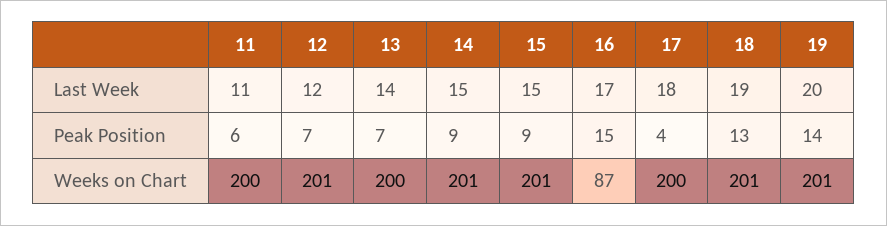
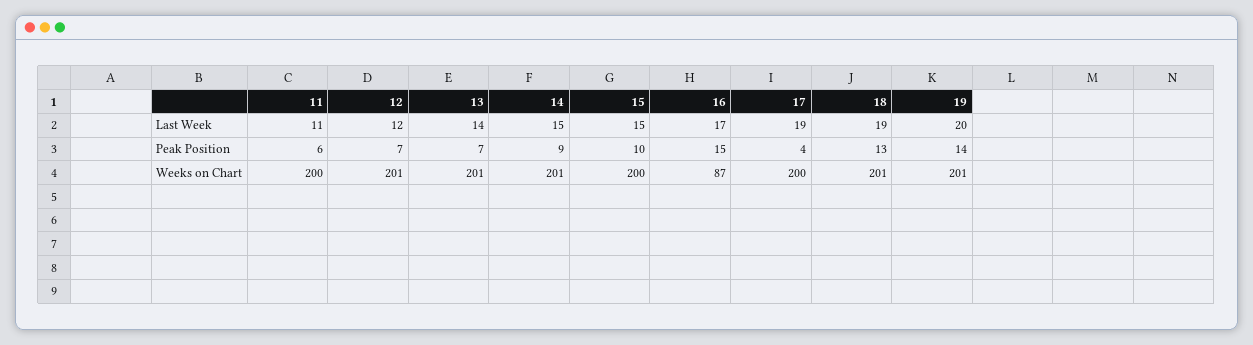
17, Last Week: 18 -> 19
15, Peak Position: 9 -> 10
13, Weeks on Chart: 200 -> 201
15, Weeks on Chart: 201 -> 200

